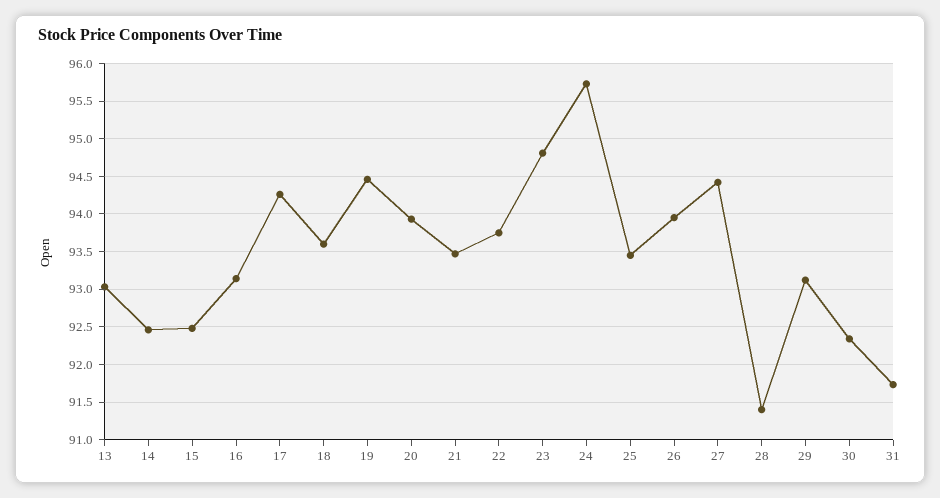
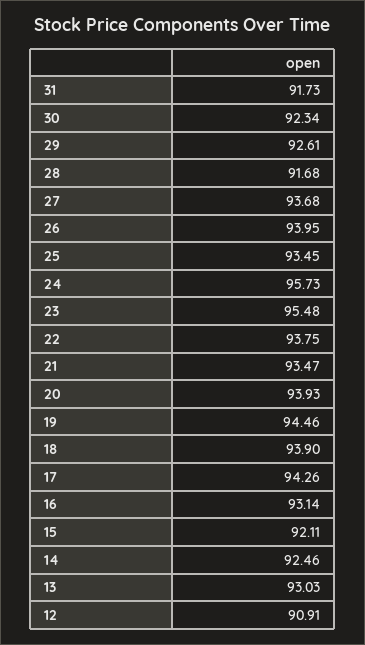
15: 92.5 -> 92.11
18: 93.6 -> 93.9
23: 94.8 -> 95.48
27: 94.4 -> 93.68
28: 91.4 -> 91.68
29: 93.1 -> 92.61
12: none -> 90.91

